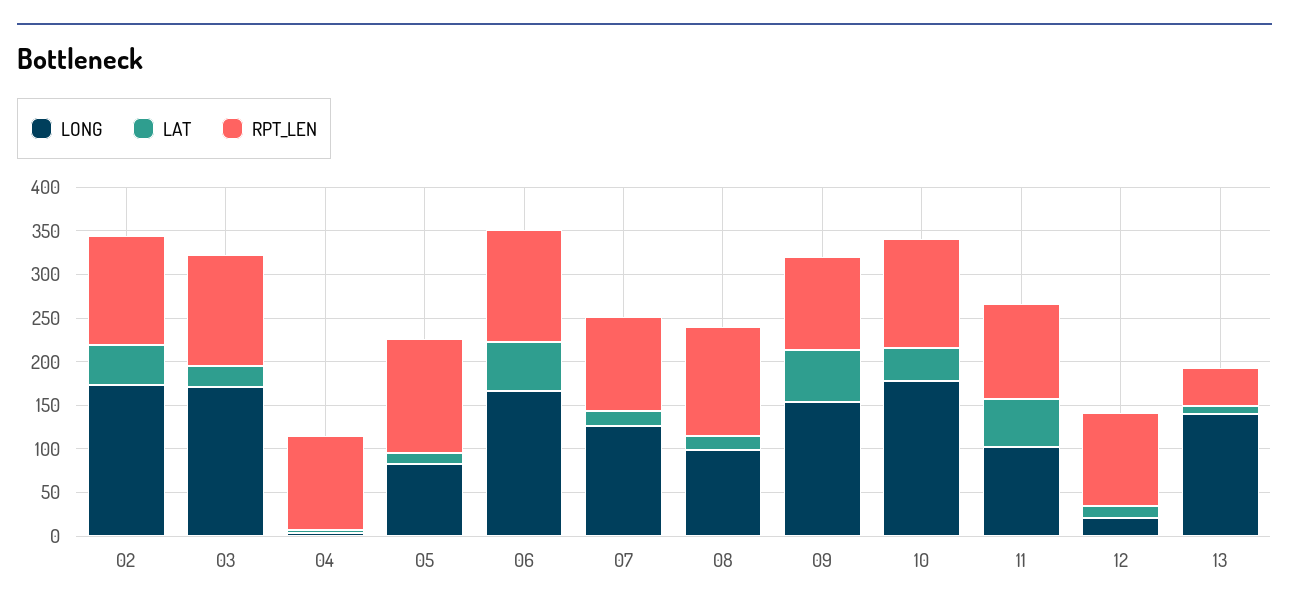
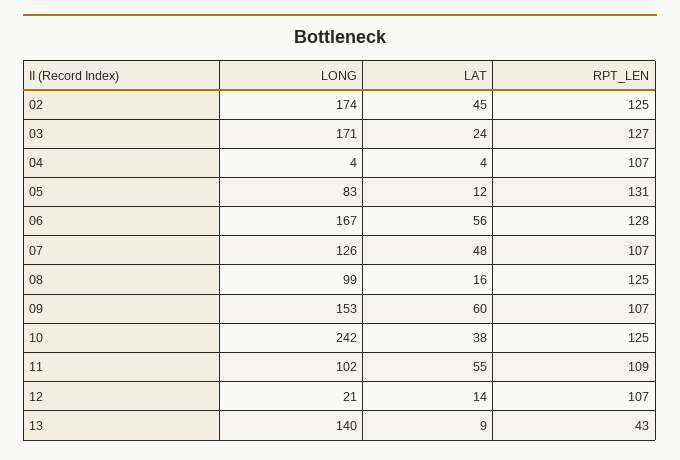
LAT, 07: 20 -> 48
LONG, 10: 180 -> 242

